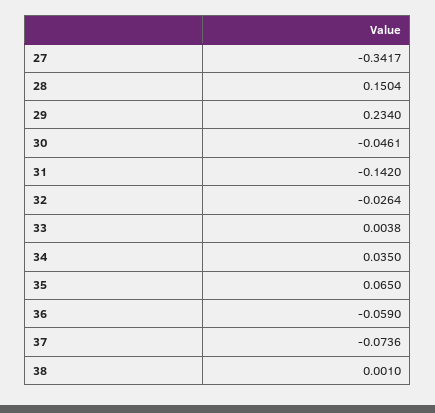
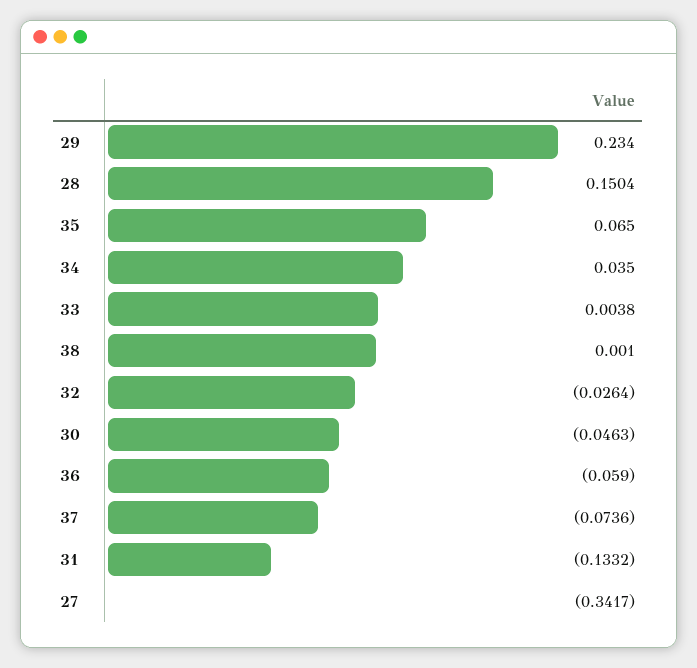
30: -0.0461 -> -0.0463
31: -0.142 -> -0.1332

